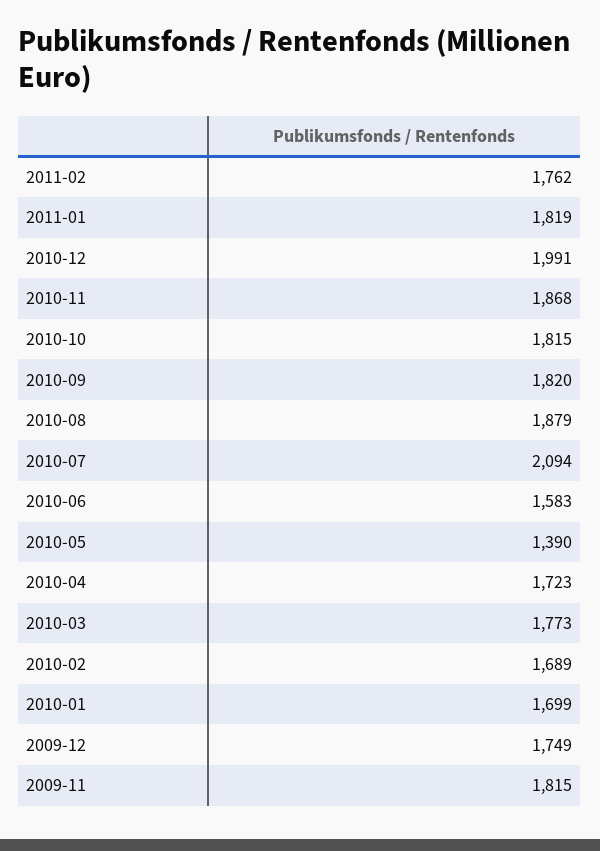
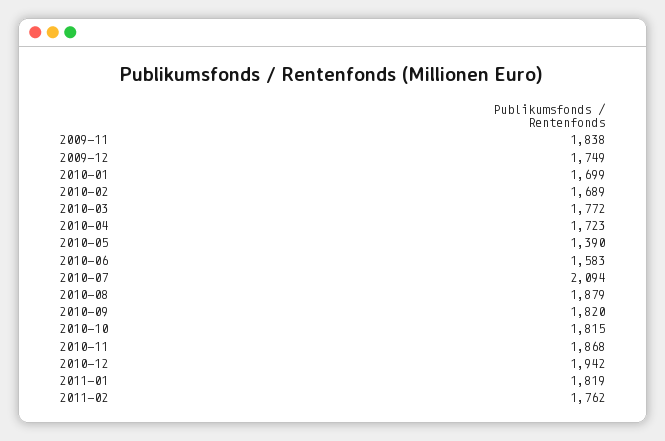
2010-12: 1991 -> 1942
2010-03: 1773 -> 1772
2009-11: 1815 -> 1838

